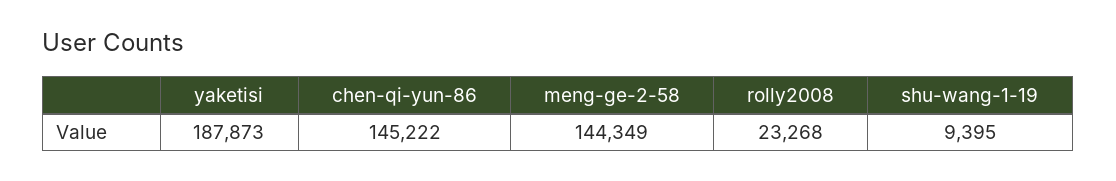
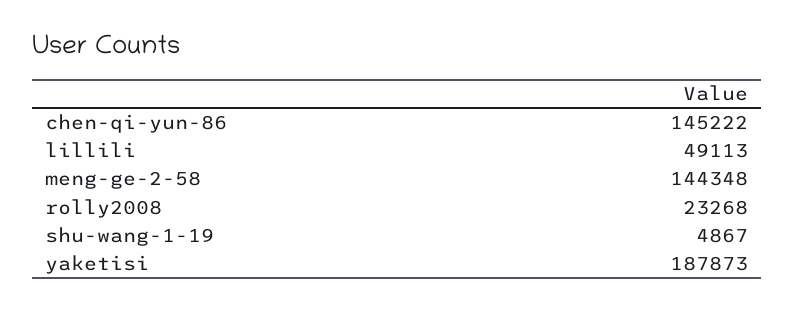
meng-ge-2-58: 144349 -> 144348
shu-wang-1-19: 9395 -> 4867
lillili: none -> 49113

